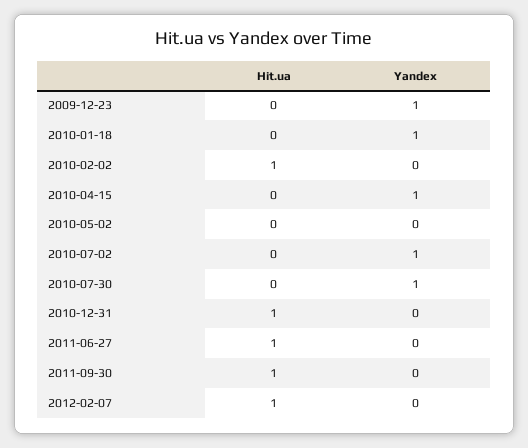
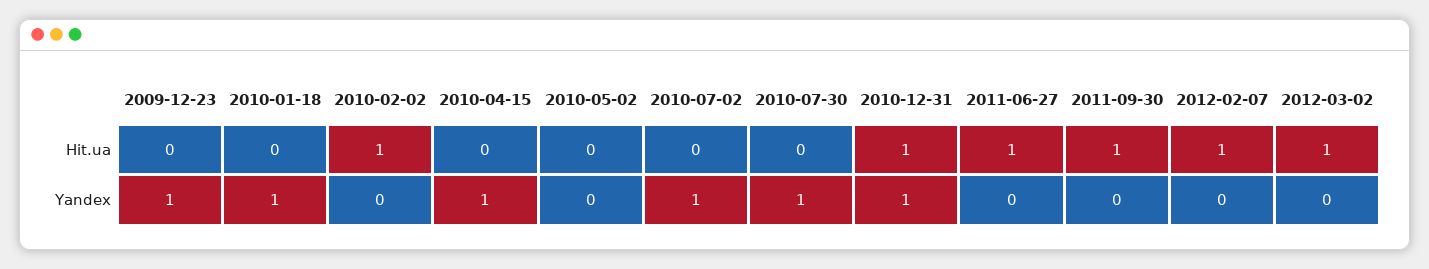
Yandex, 2010-12-31: 0 -> 1
Hit.ua, 2012-03-02: none -> 1
Yandex, 2012-03-02: none -> 0

